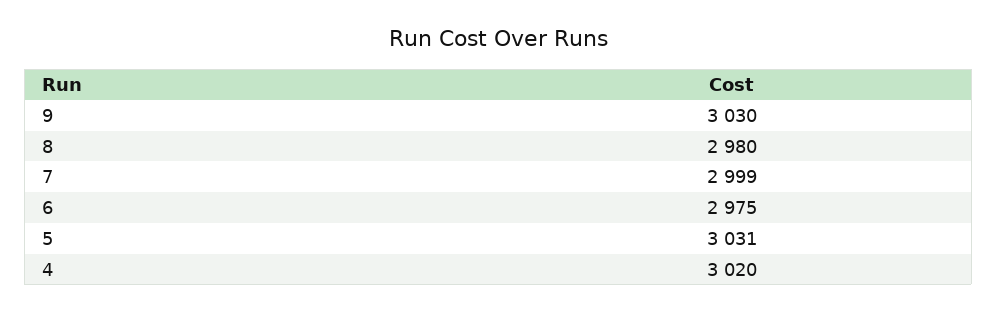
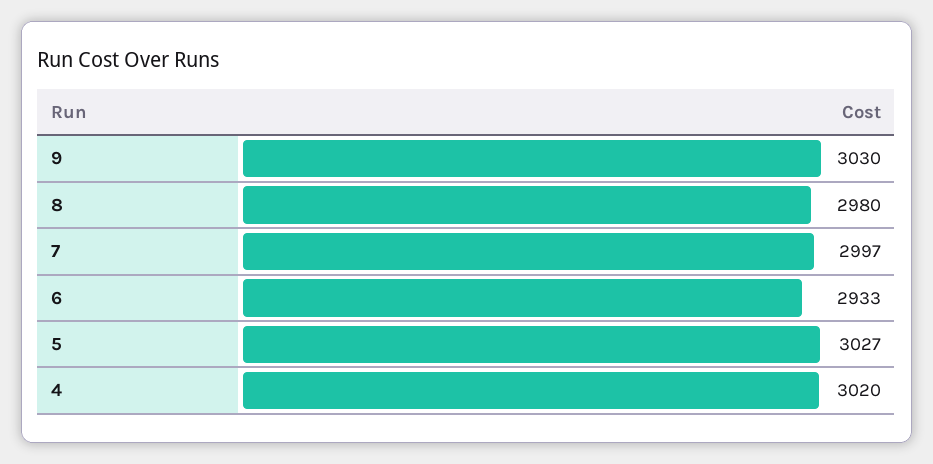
7: 2999 -> 2997
6: 2975 -> 2933
5: 3031 -> 3027

